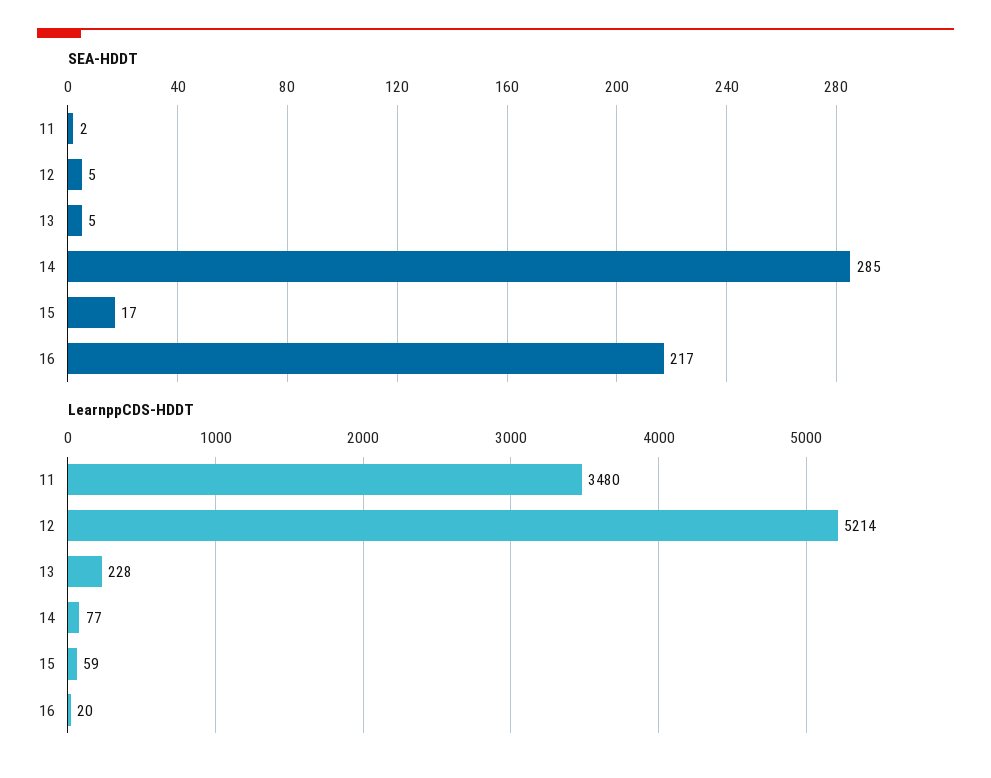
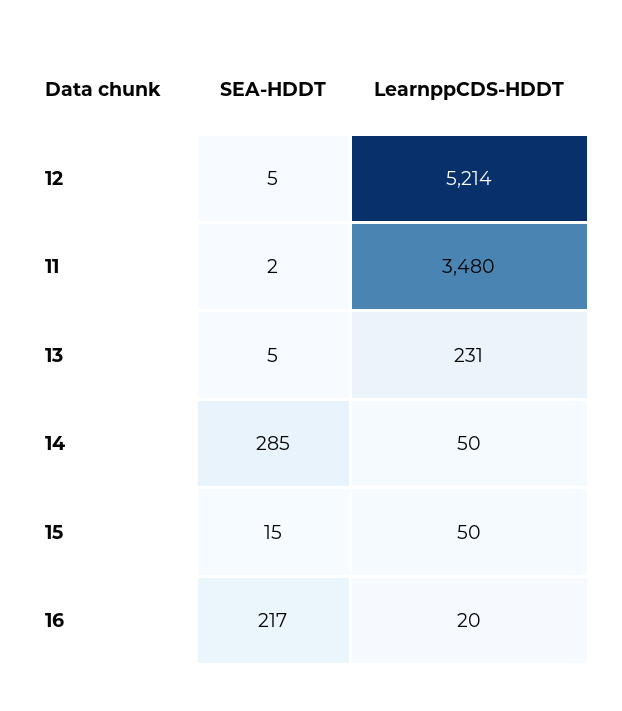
SEA-HDDT, 15: 17 -> 15
LearnppCDS-HDDT, 13: 228 -> 231
LearnppCDS-HDDT, 14: 77 -> 50
LearnppCDS-HDDT, 15: 59 -> 50

